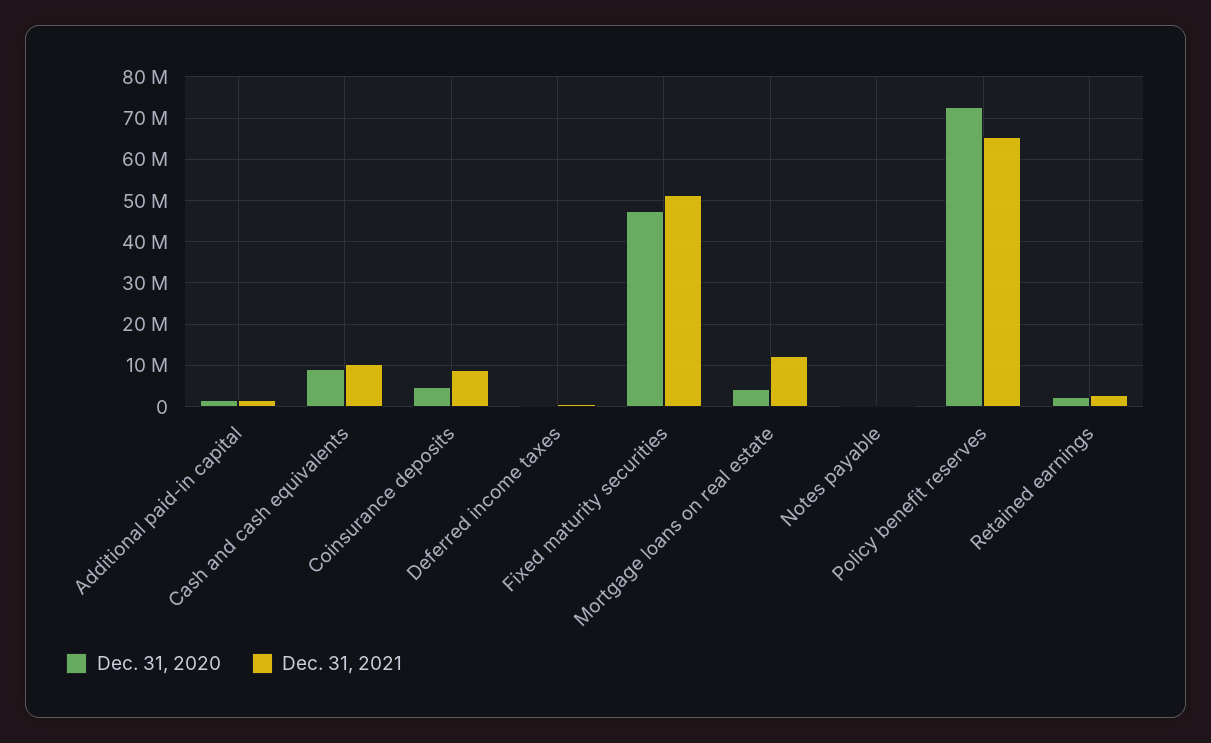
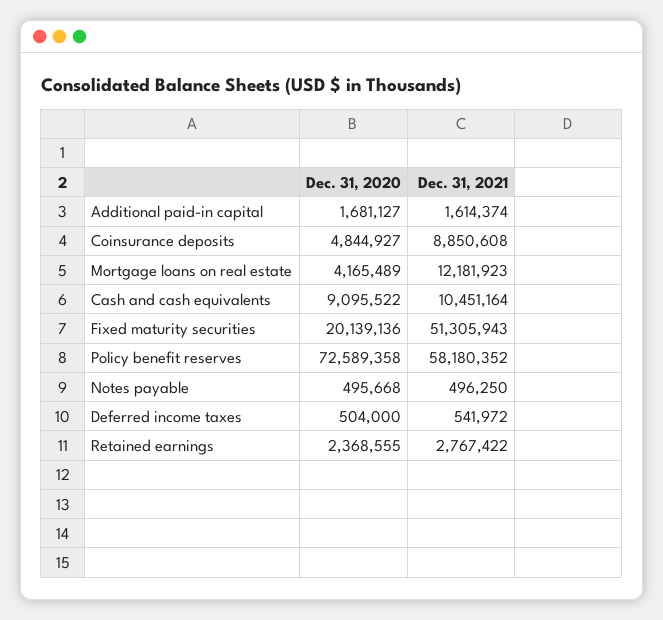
Dec. 31, 2020, Fixed maturity securities: 48000000 -> 20139136
Dec. 31, 2021, Policy benefit reserves: 66000000 -> 58180352

